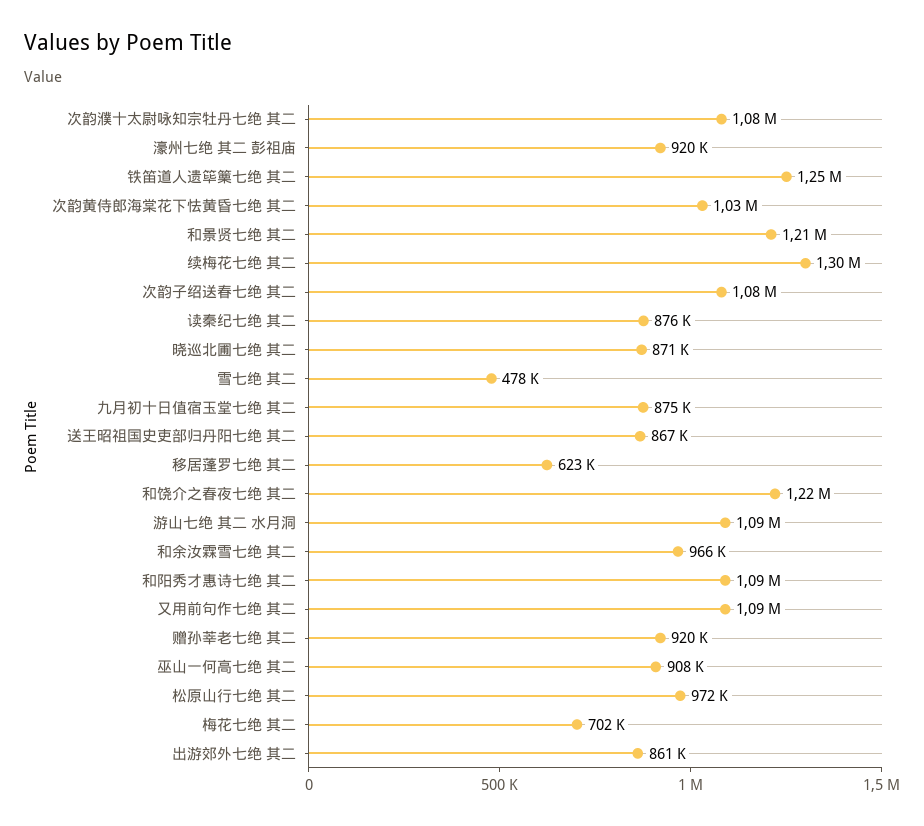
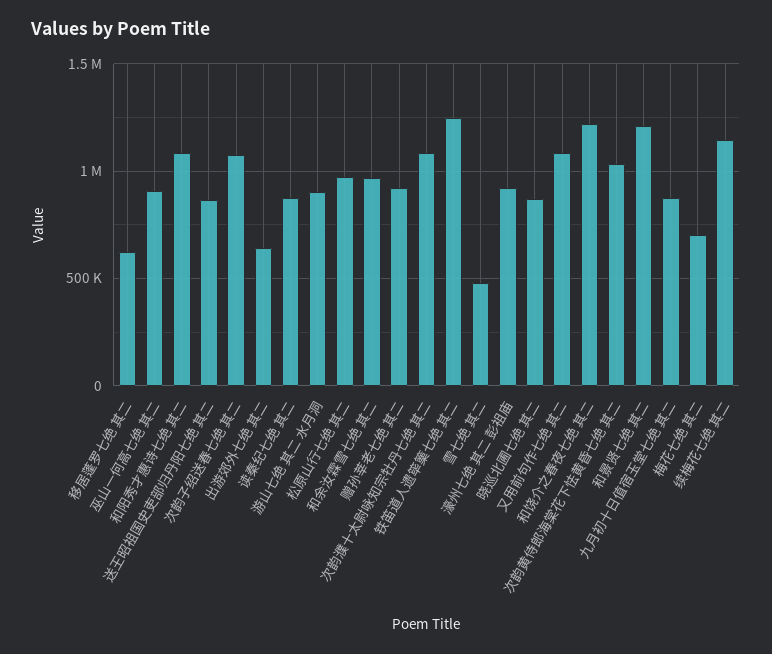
续梅花七绝 其二: 1300000 -> 1150000
游山七绝 其二 水月洞: 1090000 -> 900000
出游郊外七绝 其二: 861000 -> 650000

